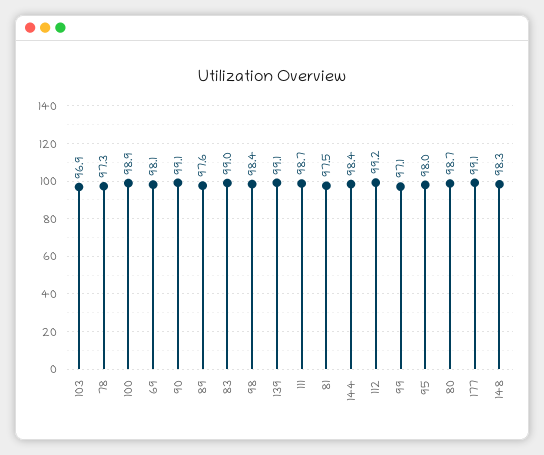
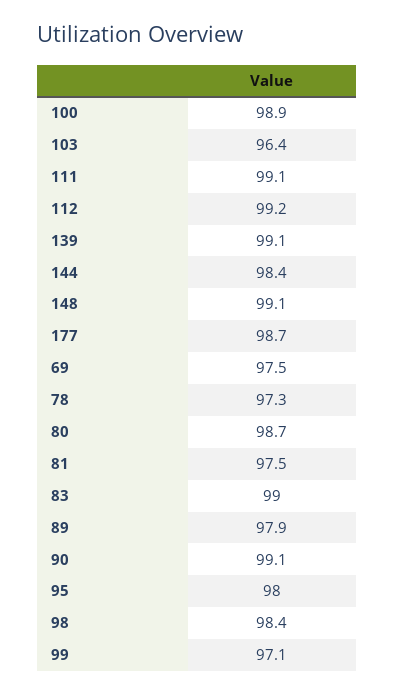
103: 96.9 -> 96.4
69: 98.1 -> 97.5
89: 97.6 -> 97.9
111: 98.7 -> 99.1
177: 99.1 -> 98.7
148: 98.3 -> 99.1

